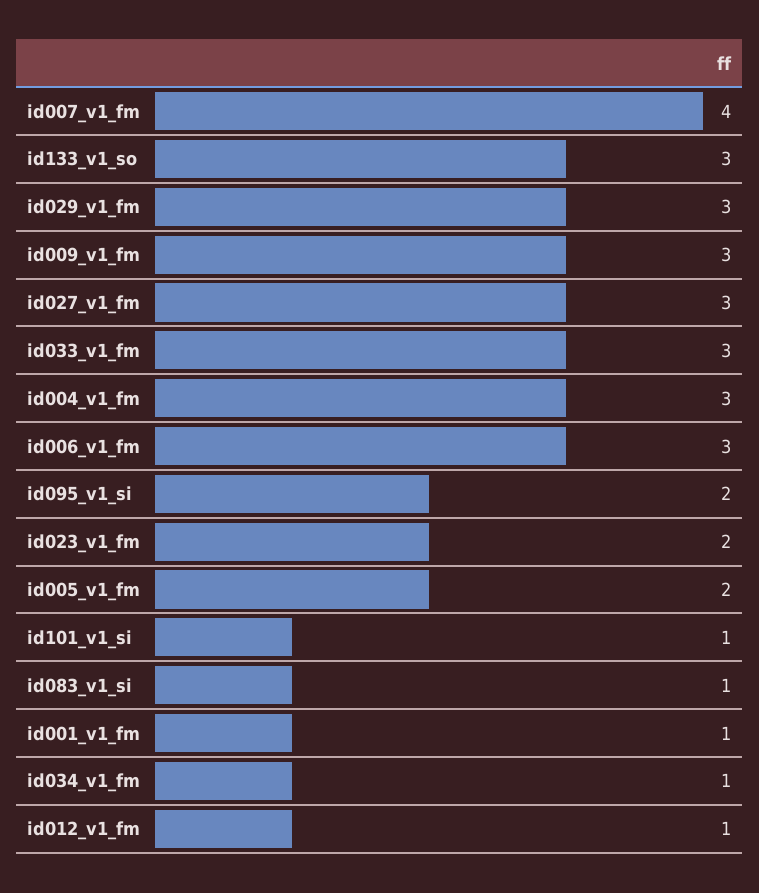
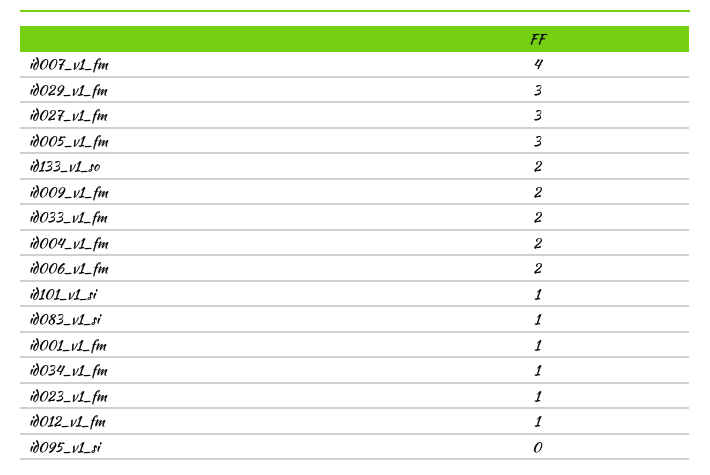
id133_v1_so: 3 -> 2
id009_v1_fm: 3 -> 2
id033_v1_fm: 3 -> 2
id004_v1_fm: 3 -> 2
id006_v1_fm: 3 -> 2
id095_v1_si: 2 -> 0
id023_v1_fm: 2 -> 1
id005_v1_fm: 2 -> 3

